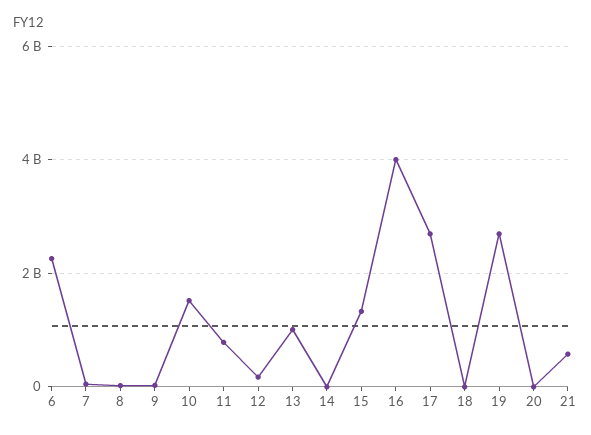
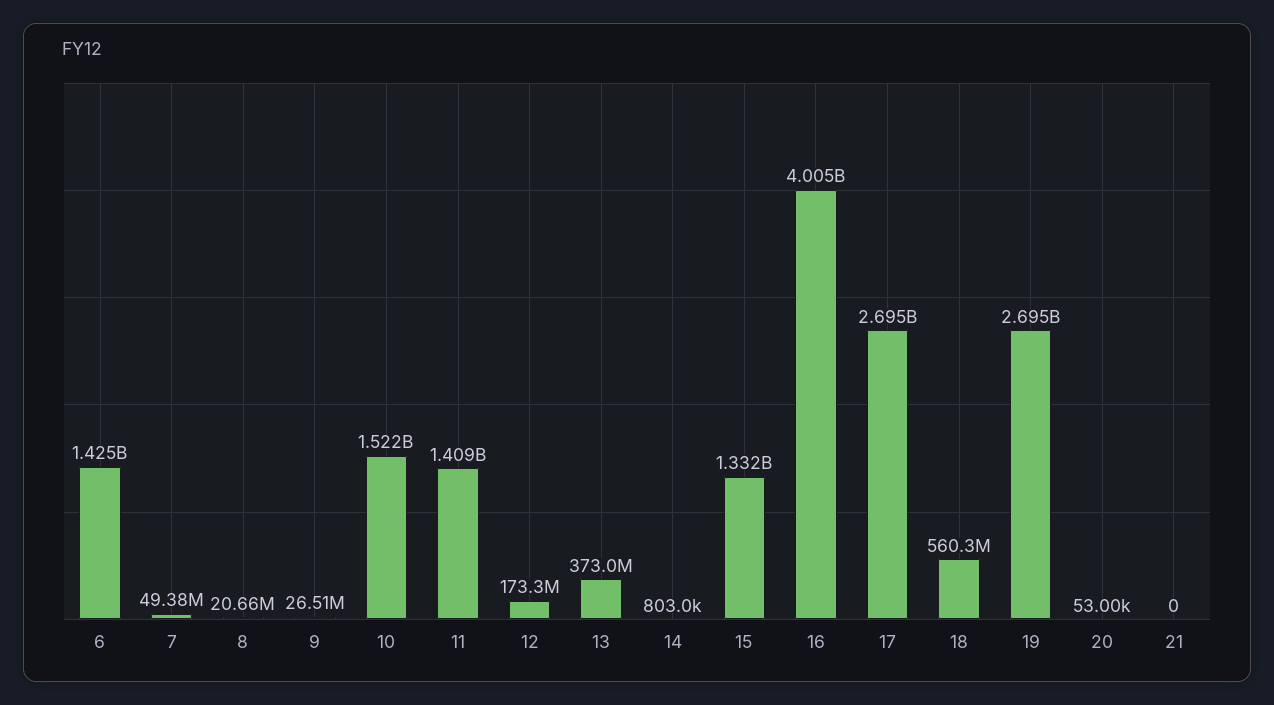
6: 2200000000 -> 1425000000
11: 800000000 -> 1409000000
13: 1000000000 -> 373000000
18: 0 -> 560300000
21: 600000000 -> 0

